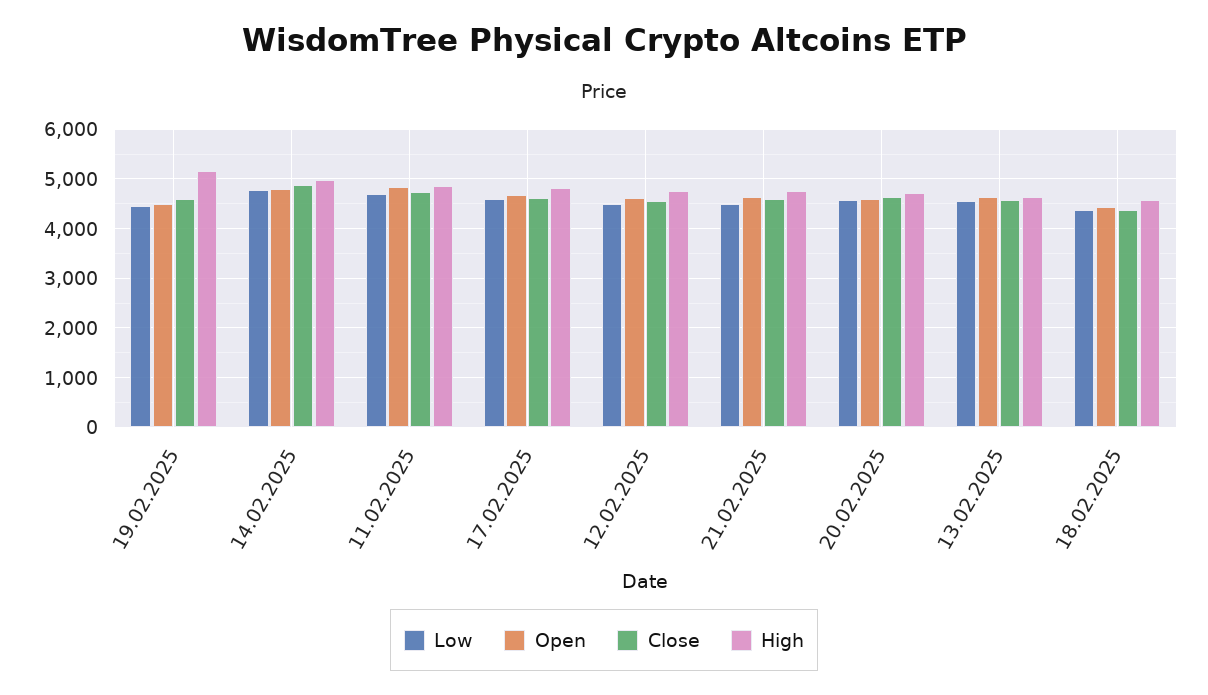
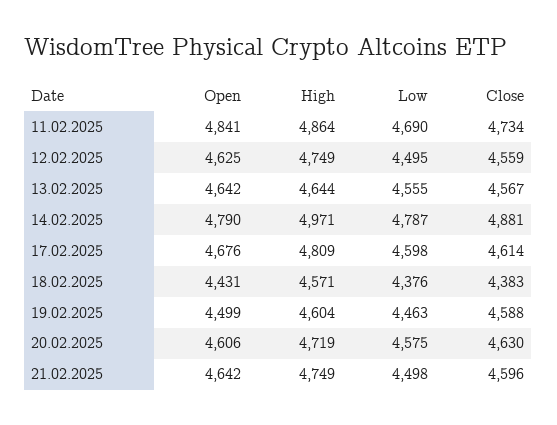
High, 19.02.2025: 5200 -> 4604

